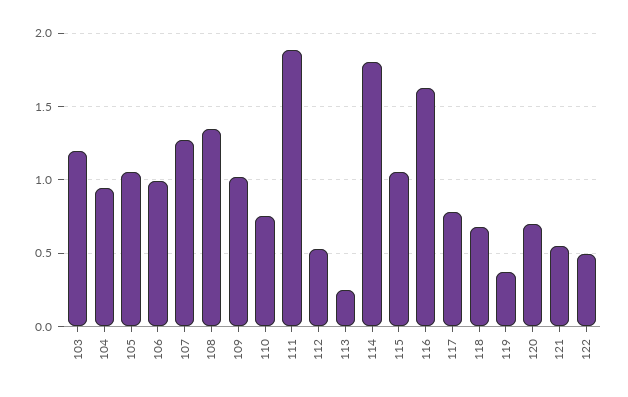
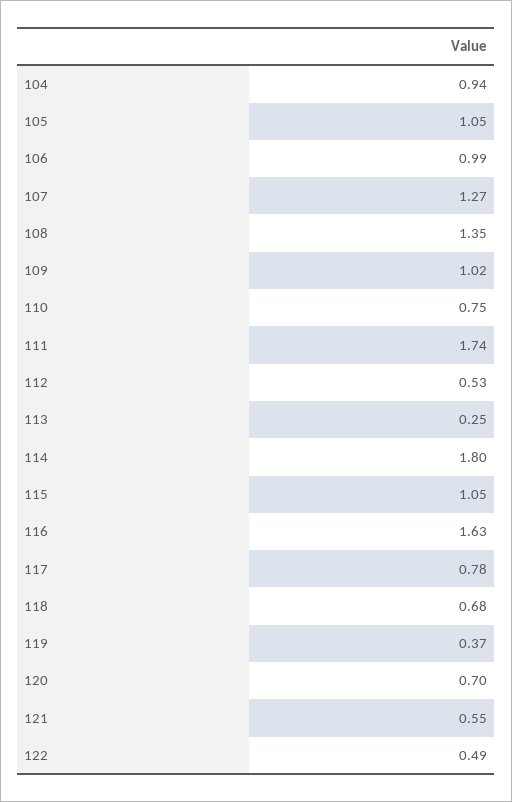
103: 1.2 -> none
111: 1.9 -> 1.74

